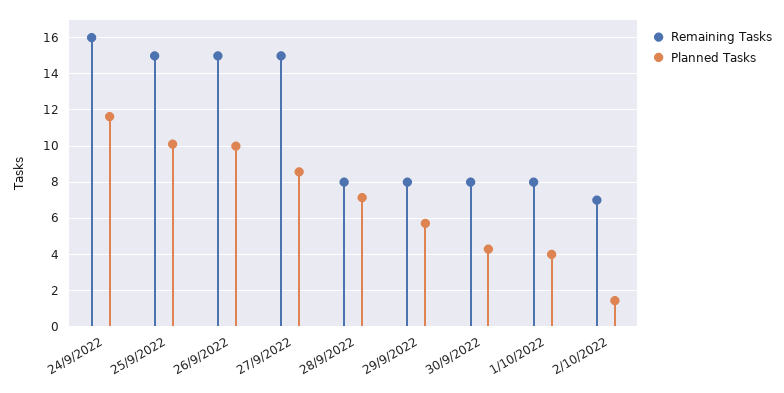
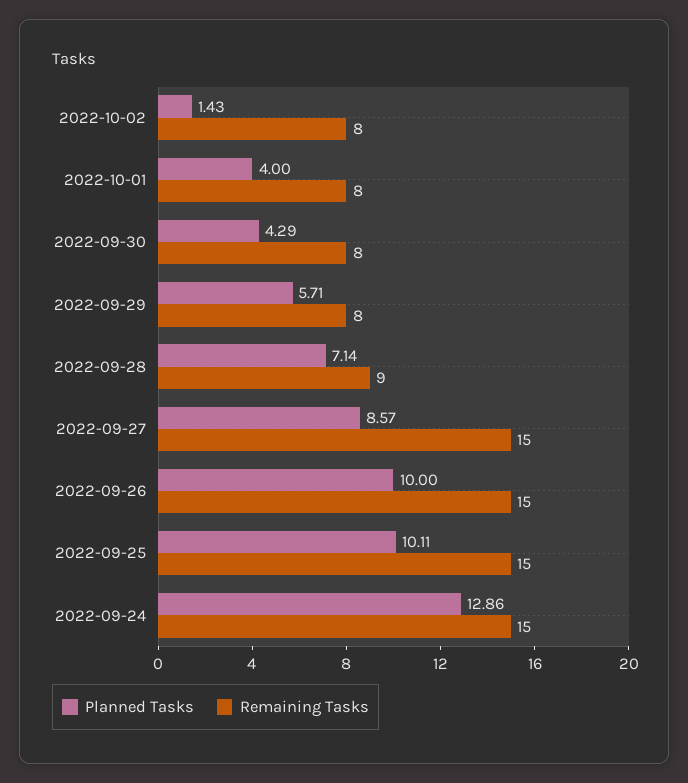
Remaining Tasks, 24/9/2022: 16 -> 15
Planned Tasks, 24/9/2022: 11.5 -> 12.86
Remaining Tasks, 28/9/2022: 8 -> 9
Remaining Tasks, 2/10/2022: 7 -> 8

